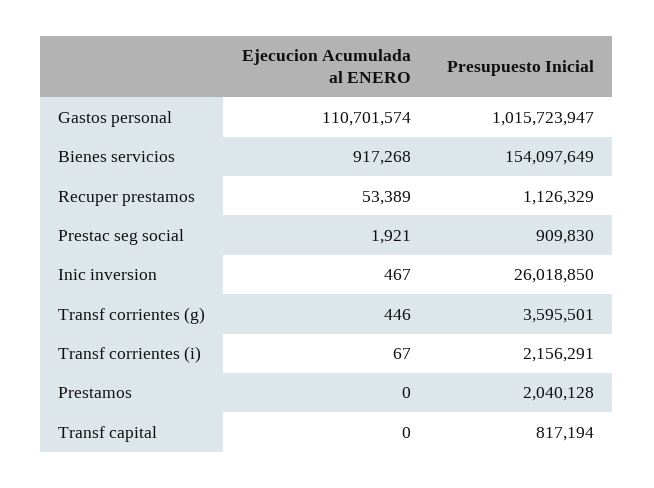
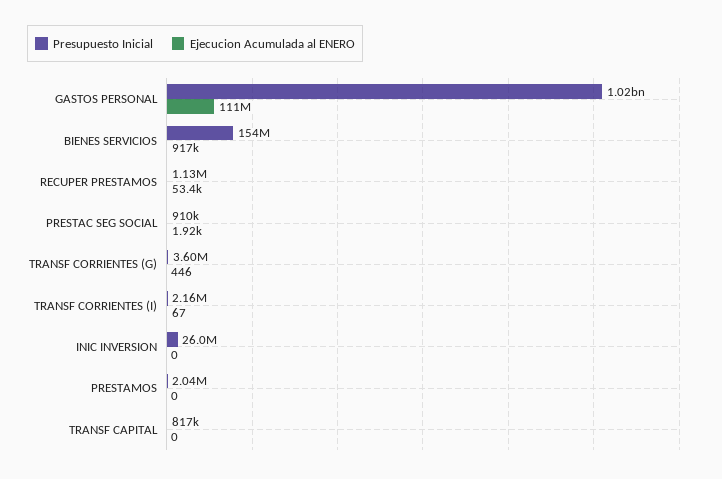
Ejecucion Acumulada al ENERO, Inic inversion: 467 -> 0

